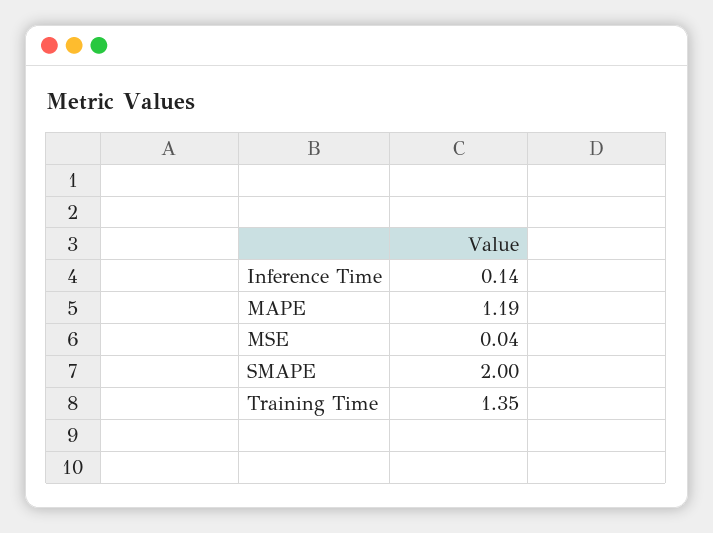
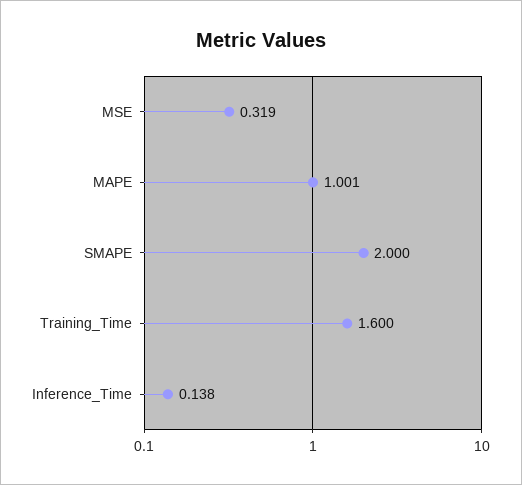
MAPE: 1.19 -> 1.001
MSE: 0.04 -> 0.319
Training Time: 1.35 -> 1.6

